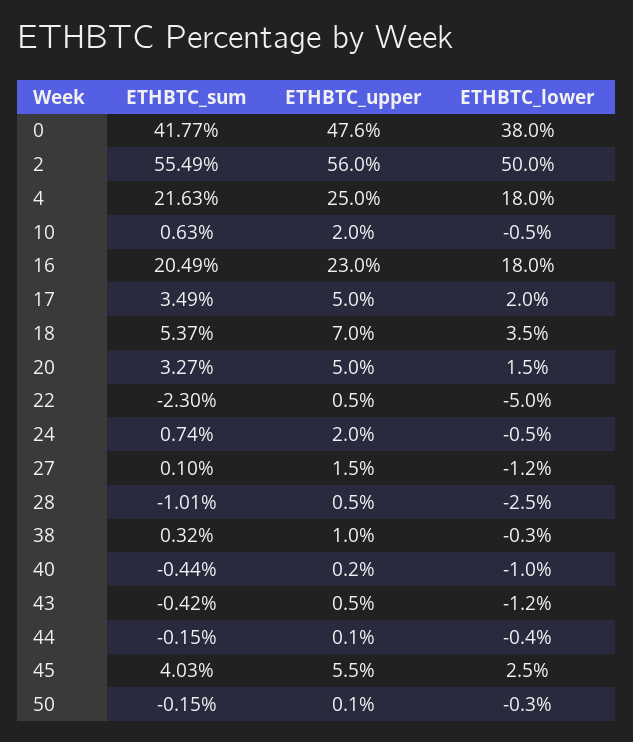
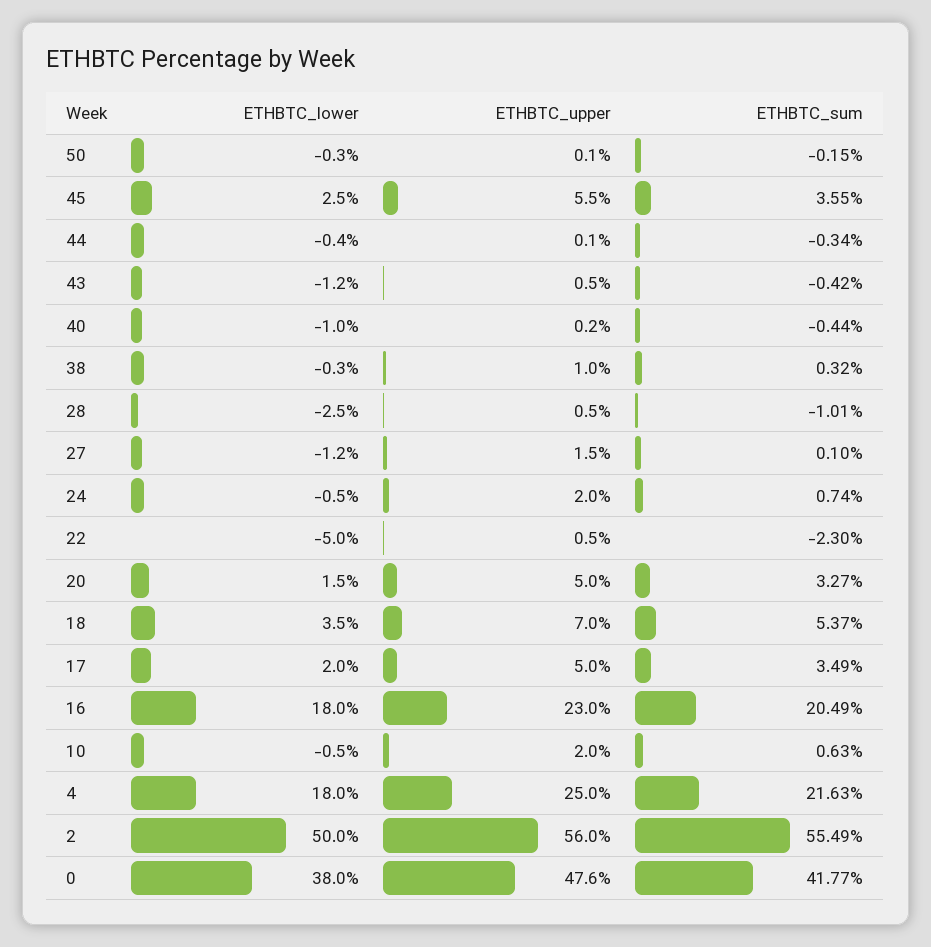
ETHBTC_sum, 44: -0.15 -> -0.34
ETHBTC_sum, 45: 4.03 -> 3.55

